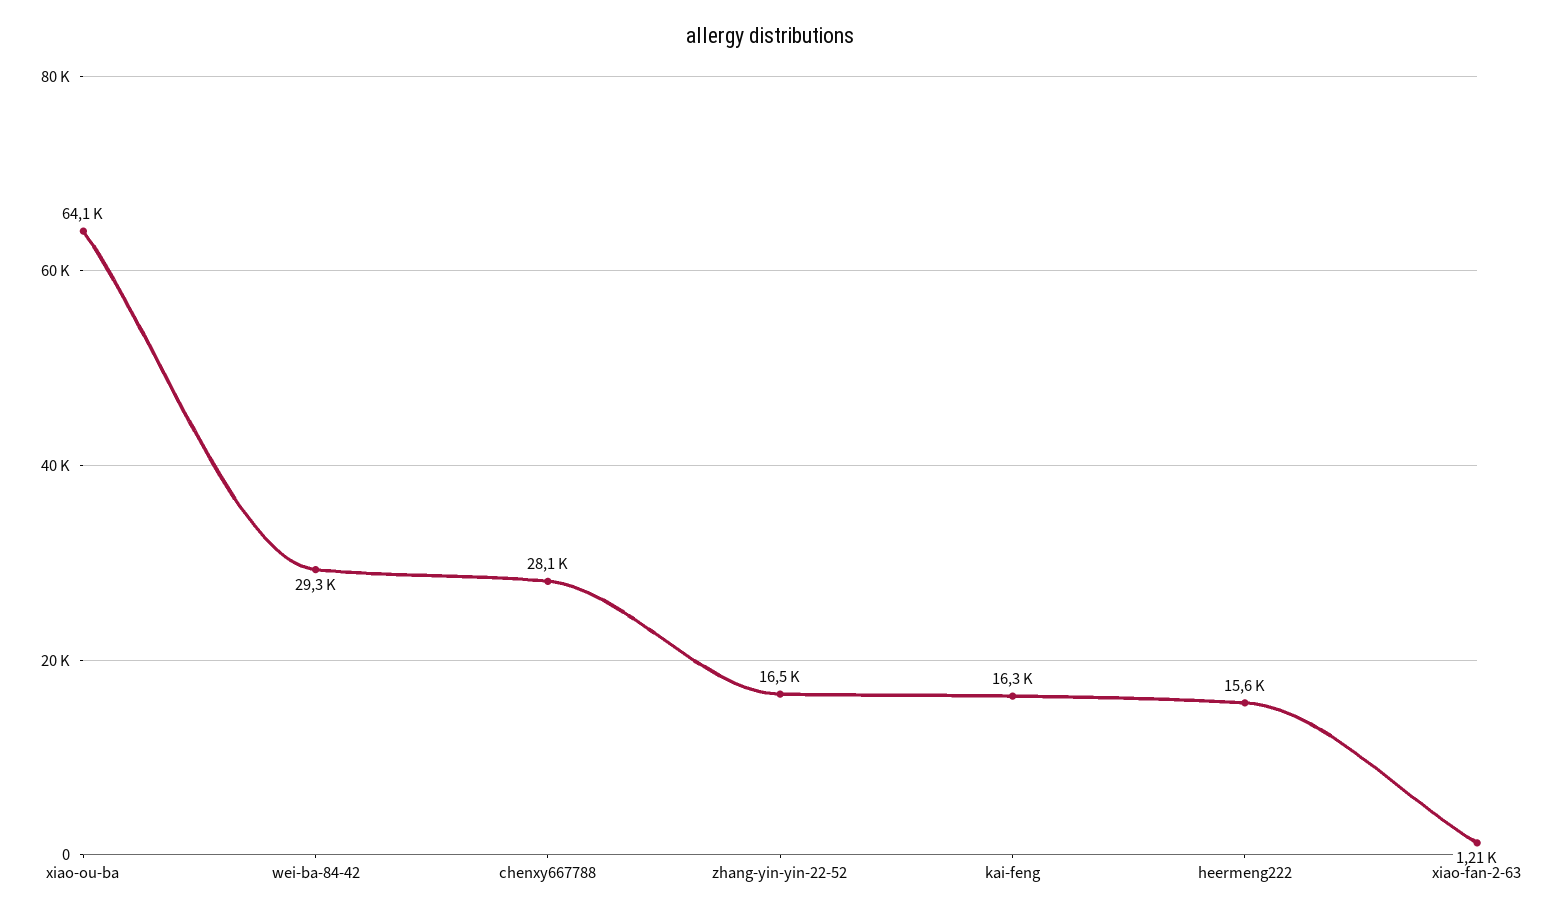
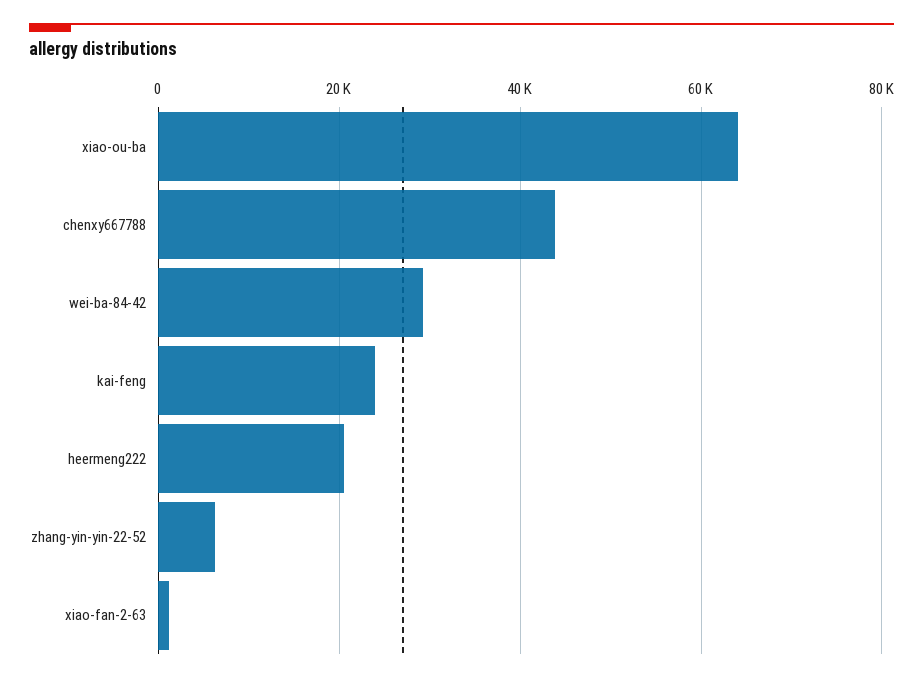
chenxy667788: 28100 -> 44000
zhang-yin-yin-22-52: 16500 -> 6000
kai-feng: 16300 -> 24000
heermeng222: 15600 -> 20000

